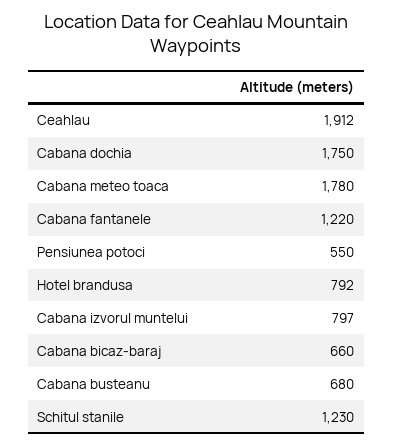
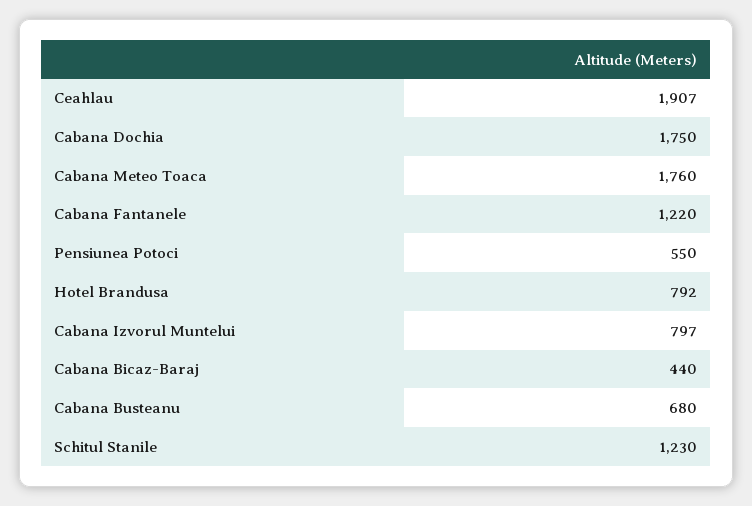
Ceahlau: 1912 -> 1907
Cabana meteo toaca: 1780 -> 1760
Cabana bicaz-baraj: 660 -> 440

